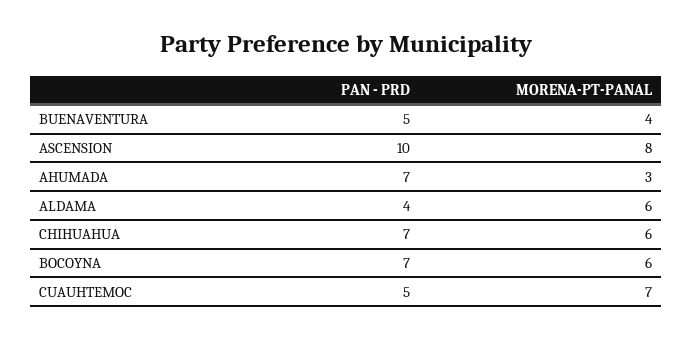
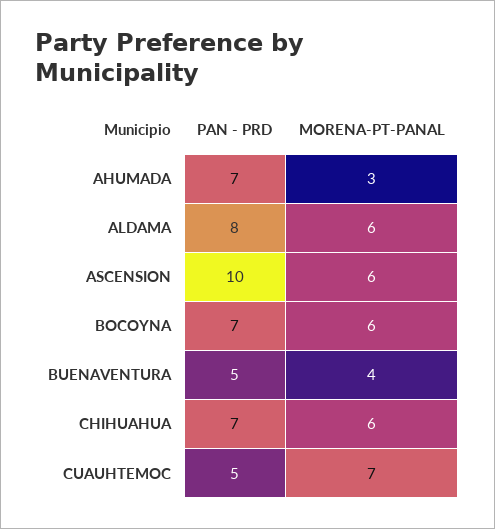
MORENA-PT-PANAL, ASCENSION: 8 -> 6
PAN - PRD, ALDAMA: 4 -> 8

